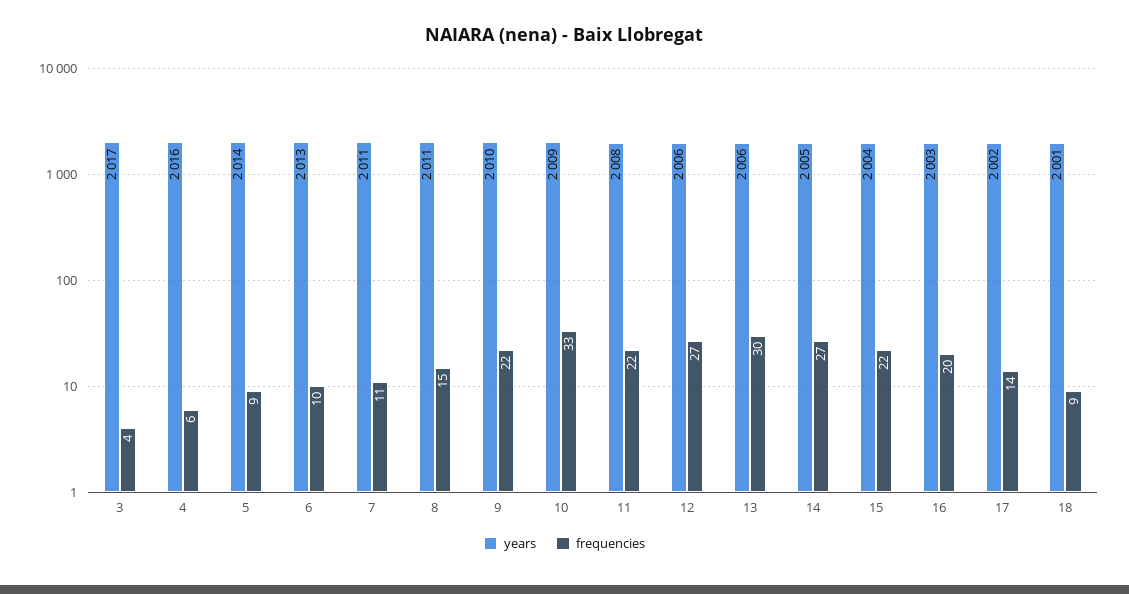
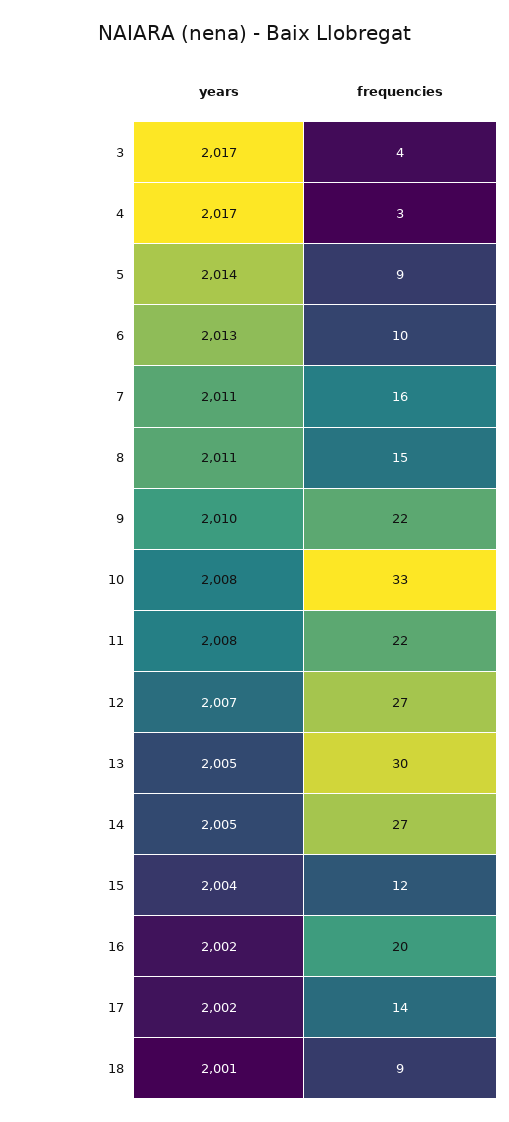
years, 4: 2016 -> 2017
frequencies, 4: 6 -> 3
frequencies, 7: 11 -> 16
years, 10: 2009 -> 2008
years, 12: 2006 -> 2007
years, 13: 2006 -> 2005
frequencies, 15: 22 -> 12
years, 16: 2003 -> 2002

